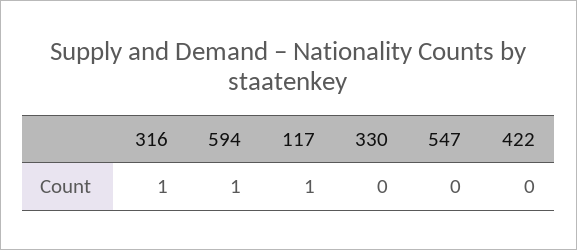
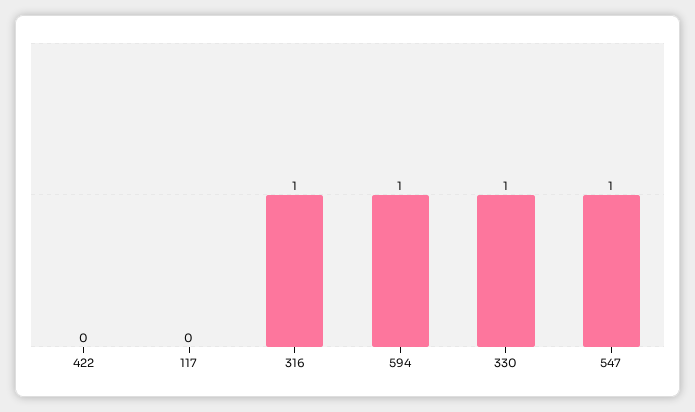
117: 1 -> 0
330: 0 -> 1
547: 0 -> 1

